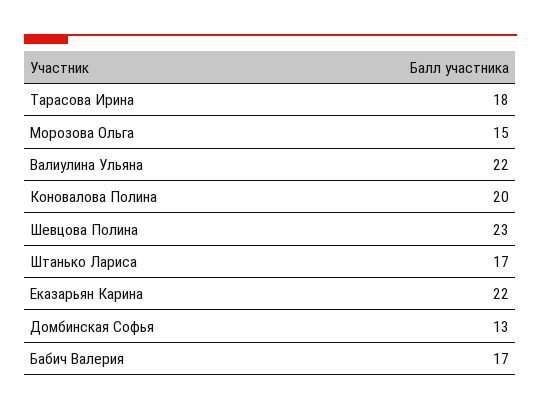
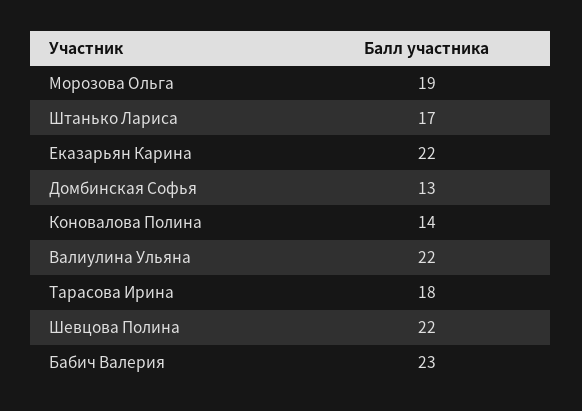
Морозова Ольга: 15 -> 19
Коновалова Полина: 20 -> 14
Шевцова Полина: 23 -> 22
Бабич Валерия: 17 -> 23

